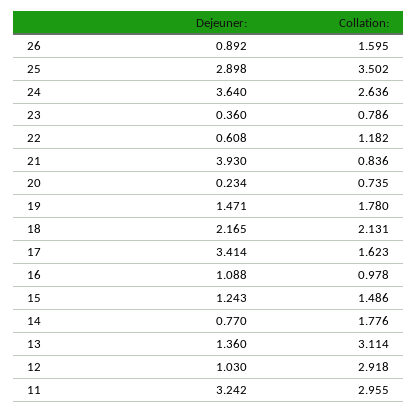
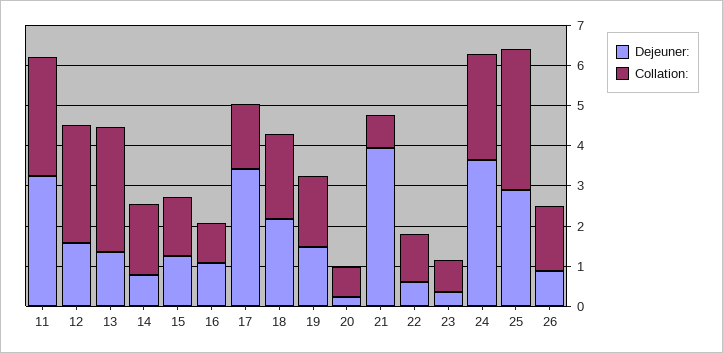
Dejeuner:, 12: 1.03 -> 1.6

